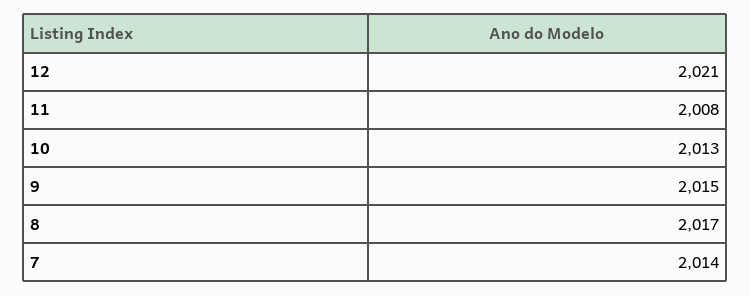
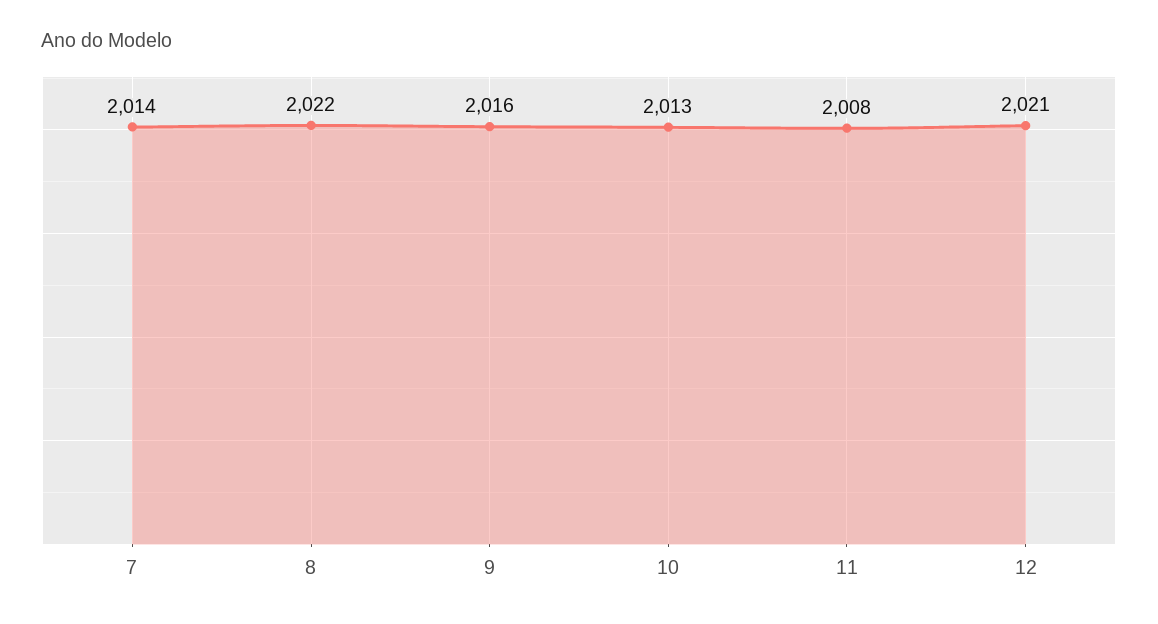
9: 2015 -> 2016
8: 2017 -> 2022

